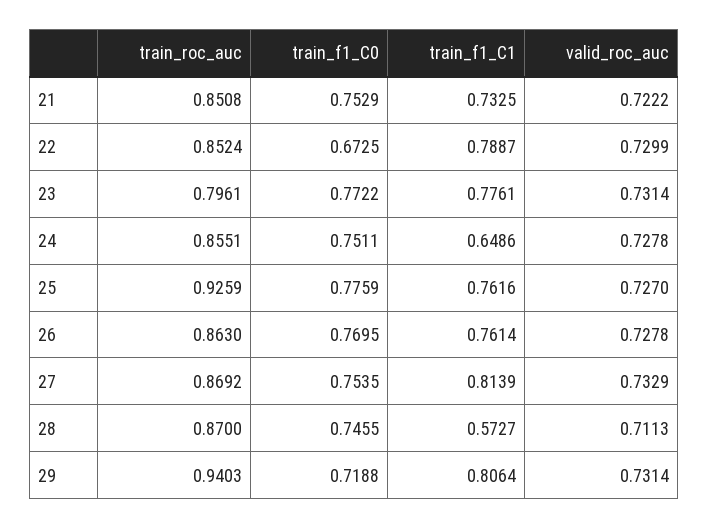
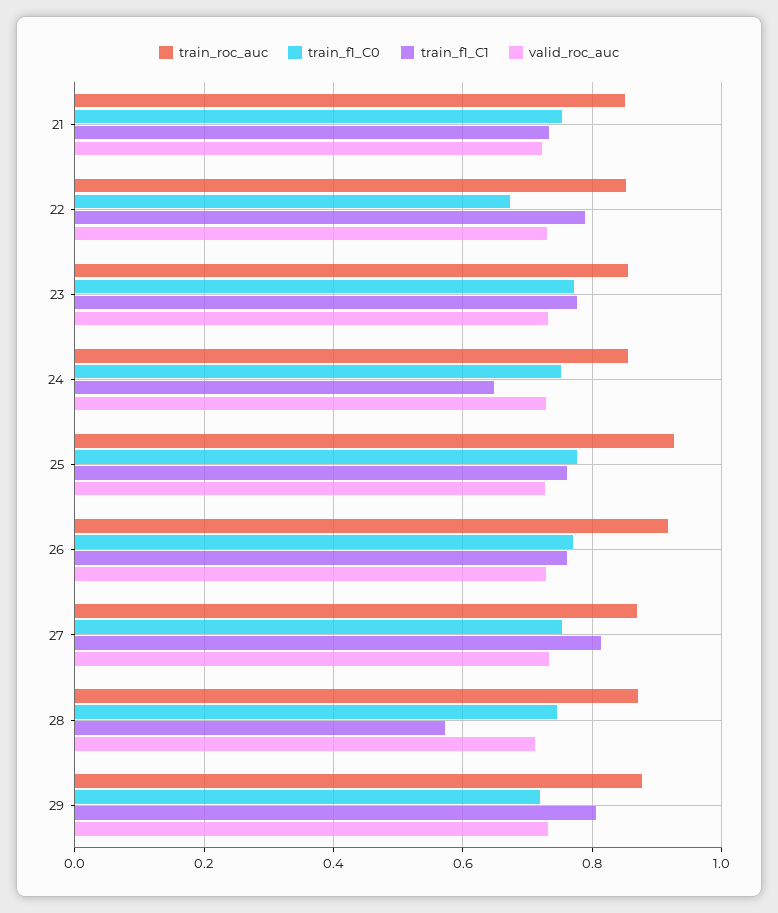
train_roc_auc, 23: 0.7961 -> 0.86
train_roc_auc, 26: 0.863 -> 0.92
train_roc_auc, 29: 0.9403 -> 0.88

